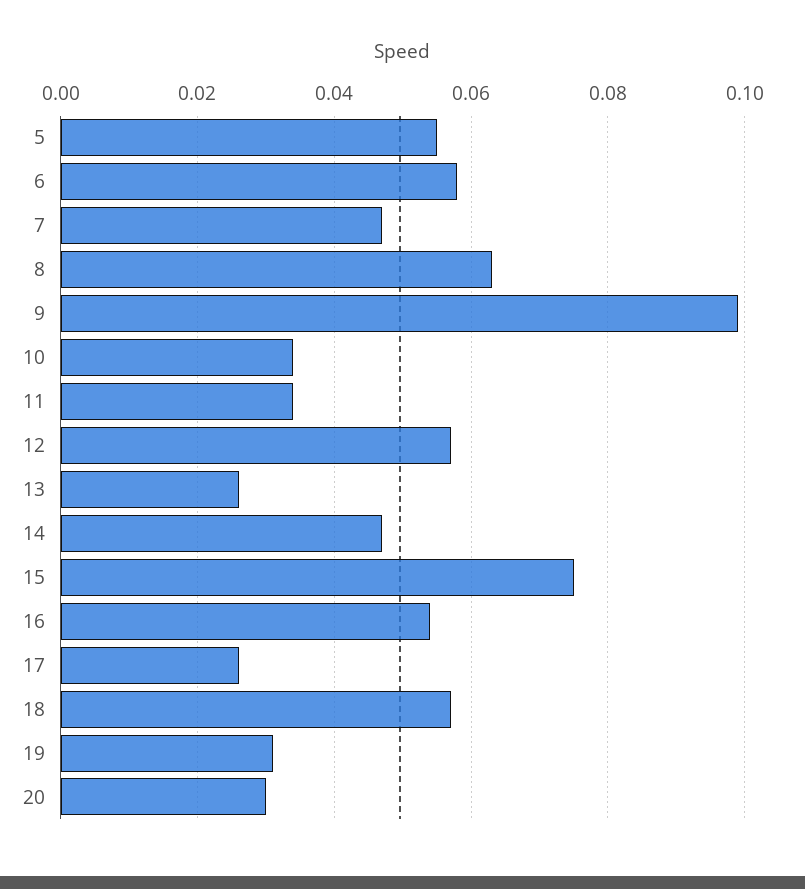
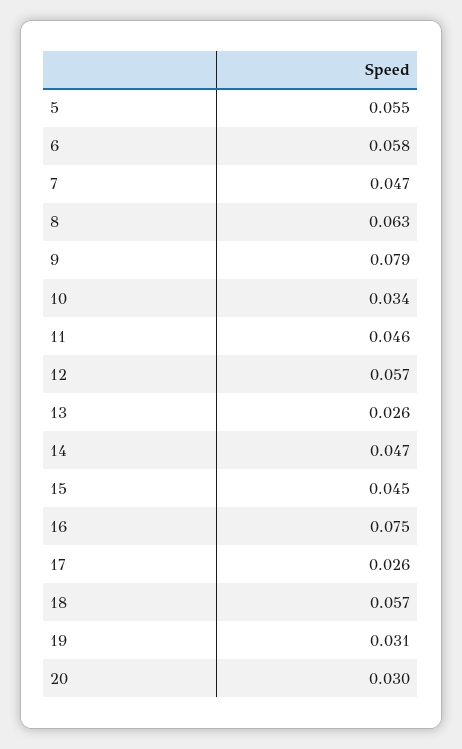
9: 0.1 -> 0.079
11: 0.035 -> 0.046
15: 0.075 -> 0.045
16: 0.055 -> 0.075

